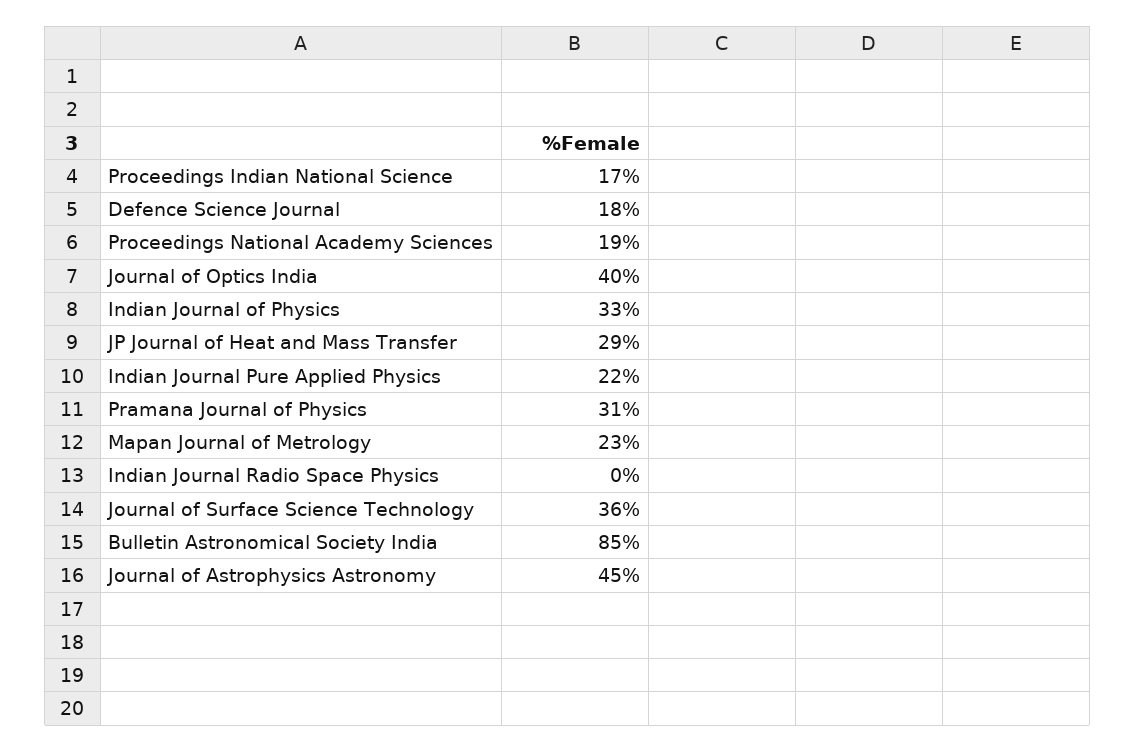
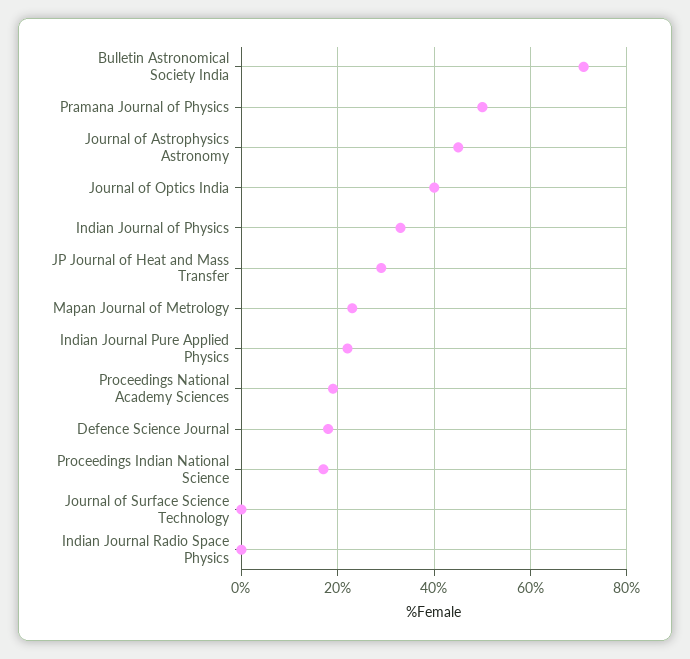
Pramana Journal of Physics: 31 -> 50
Journal of Surface Science Technology: 36 -> 0
Bulletin Astronomical Society India: 85 -> 70

